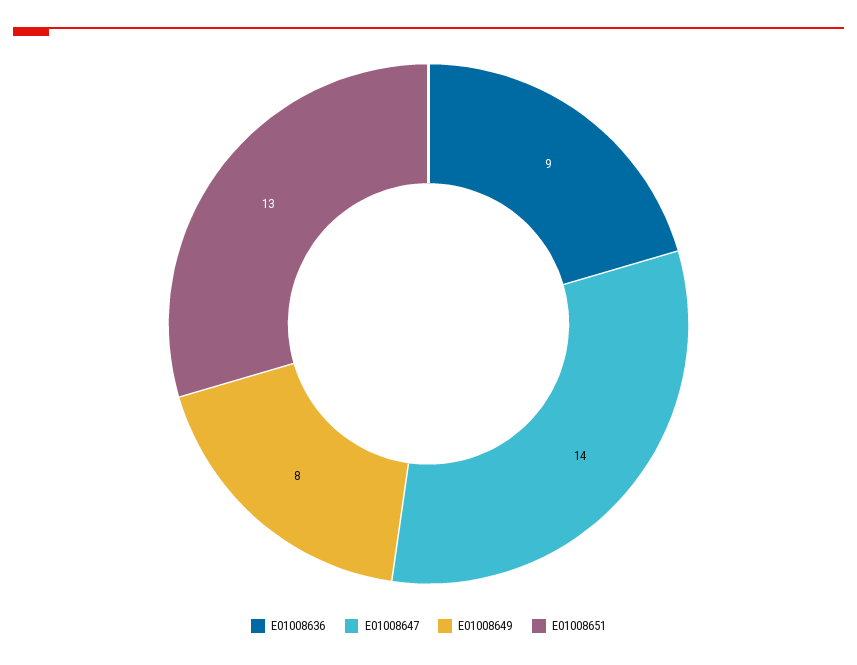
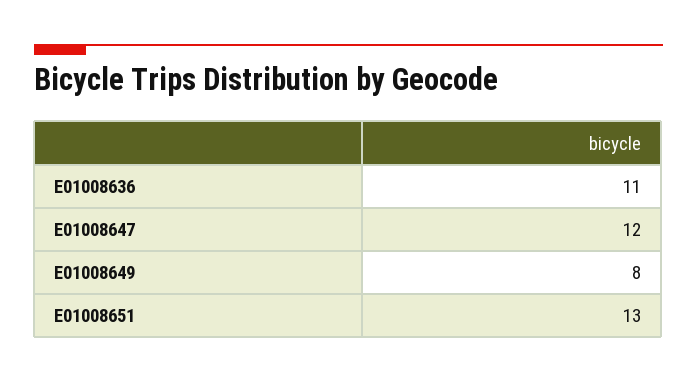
E01008636: 9 -> 11
E01008647: 14 -> 12

